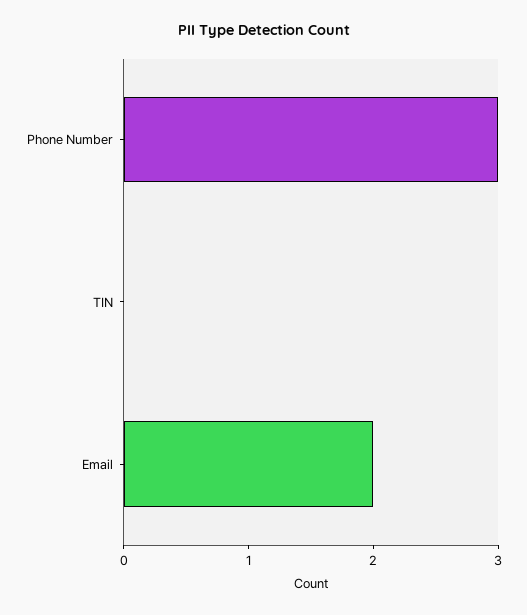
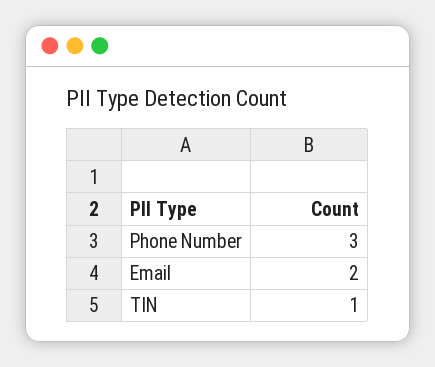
TIN: 0 -> 1

